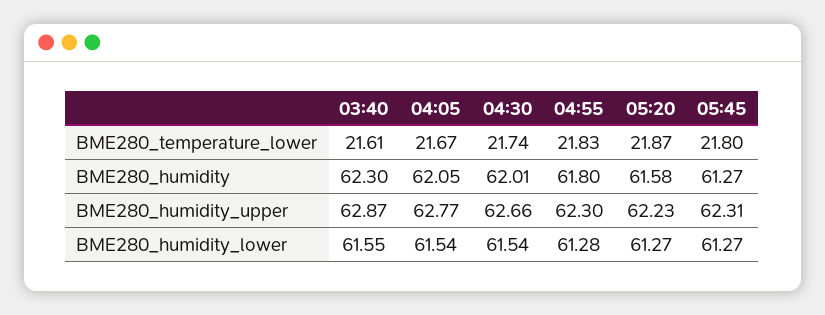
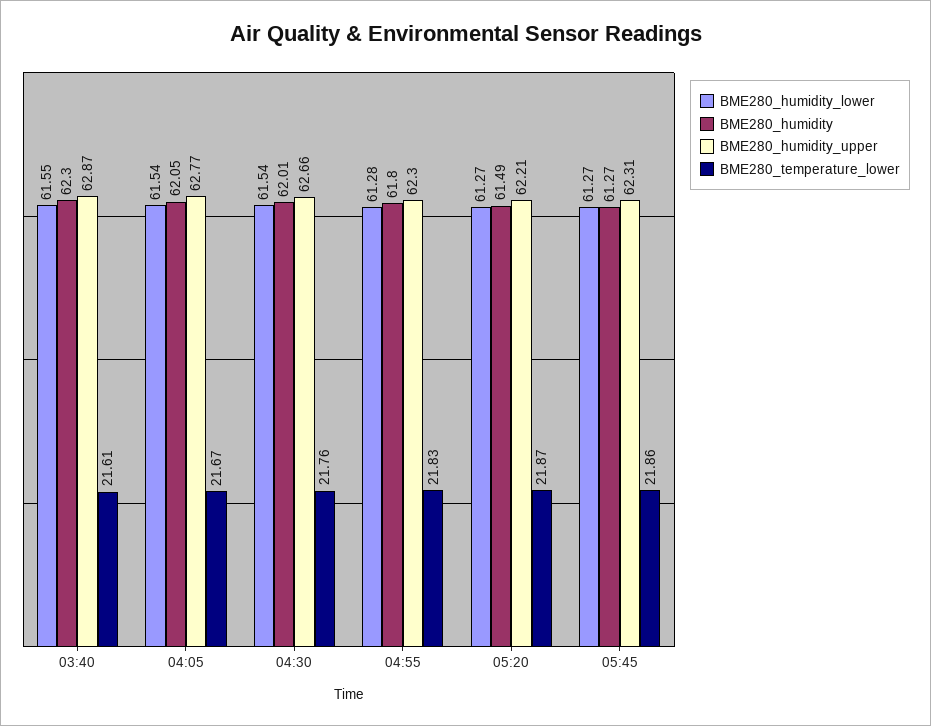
BME280_temperature_lower, 04:30: 21.74 -> 21.76
BME280_temperature_lower, 05:45: 21.8 -> 21.86
BME280_humidity, 05:20: 61.58 -> 61.49
BME280_humidity_upper, 05:20: 62.23 -> 62.21

